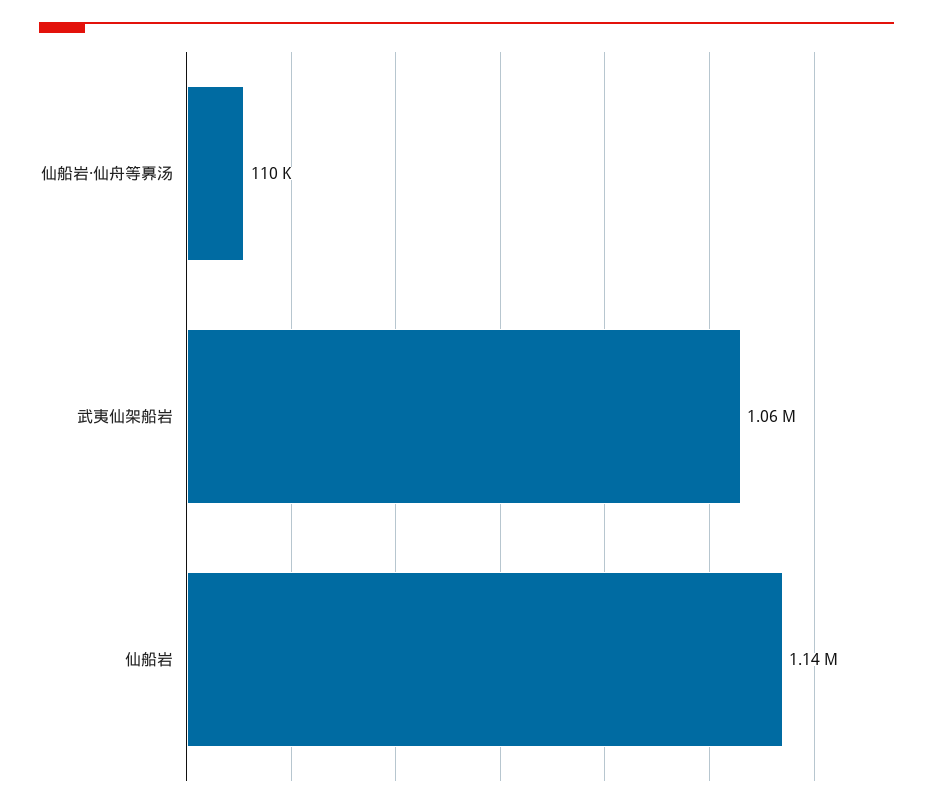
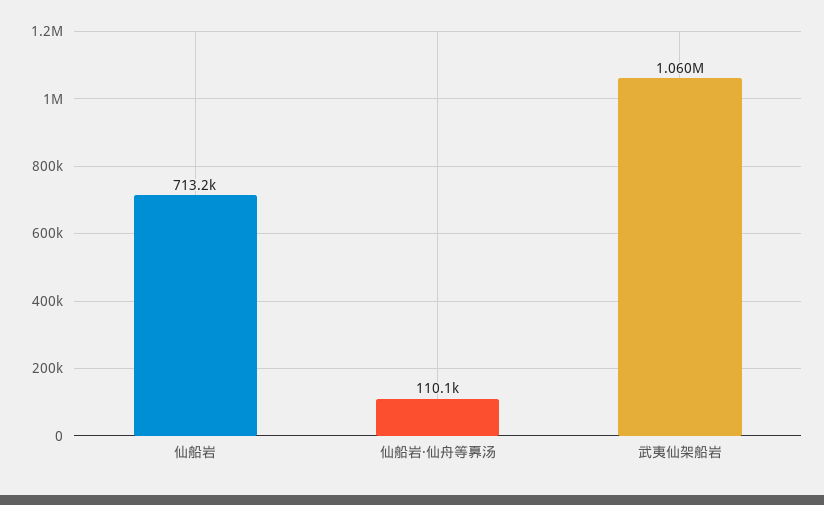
仙船岩: 1140000 -> 713200

